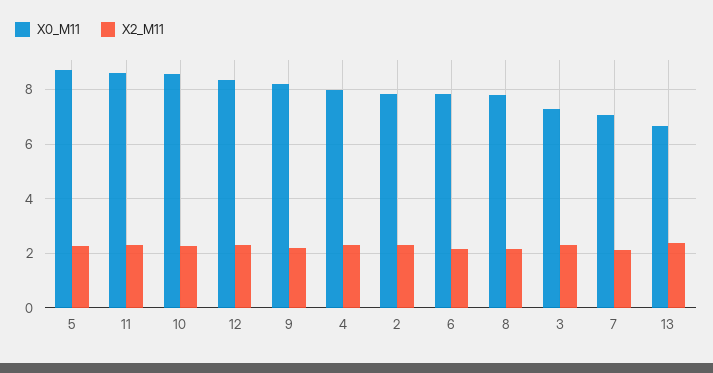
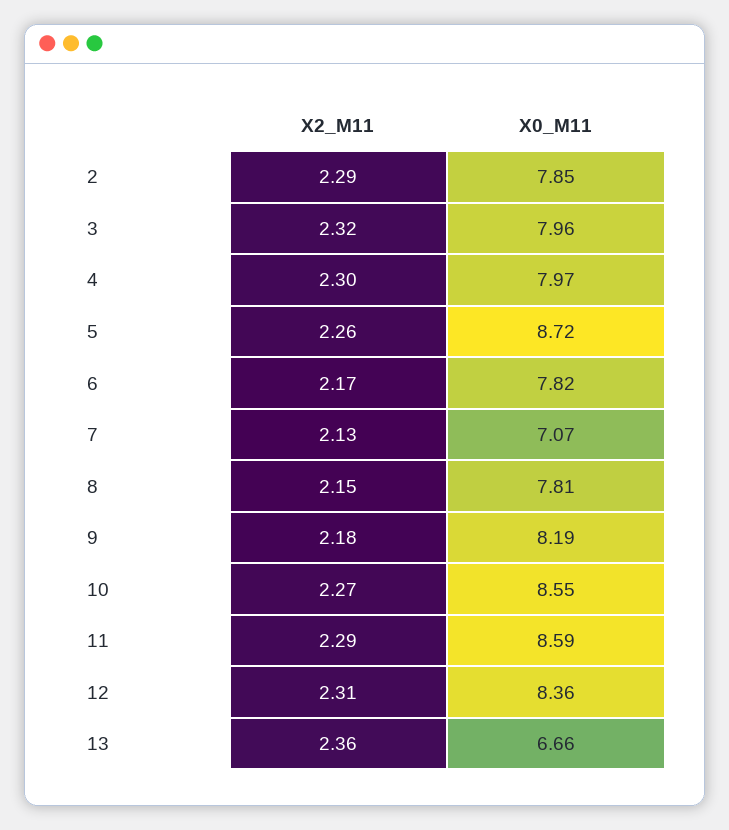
X0_M11, 3: 7.25 -> 7.96

